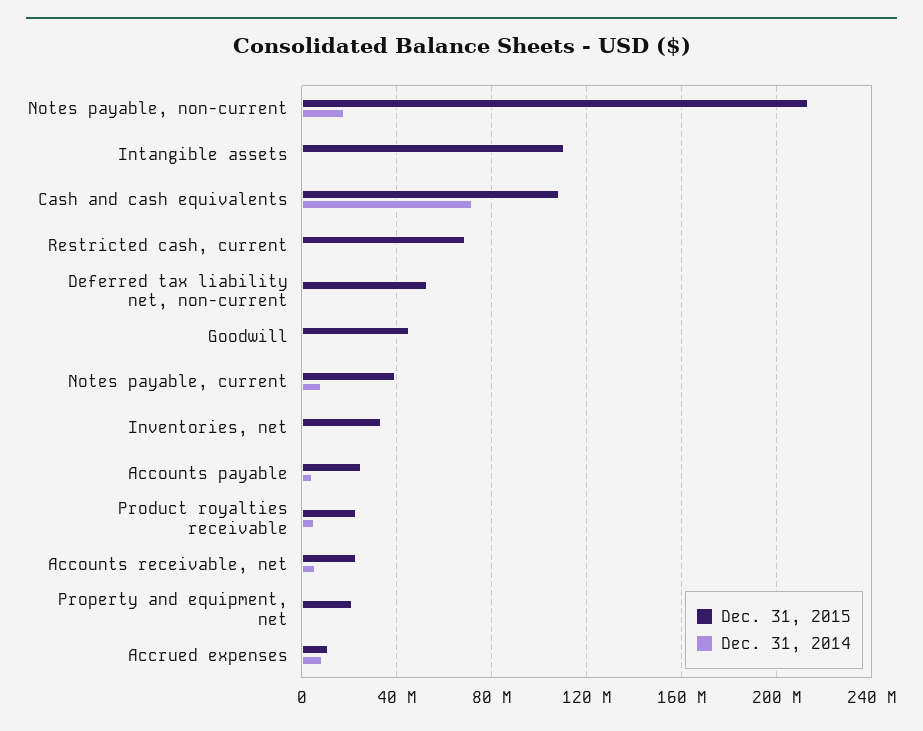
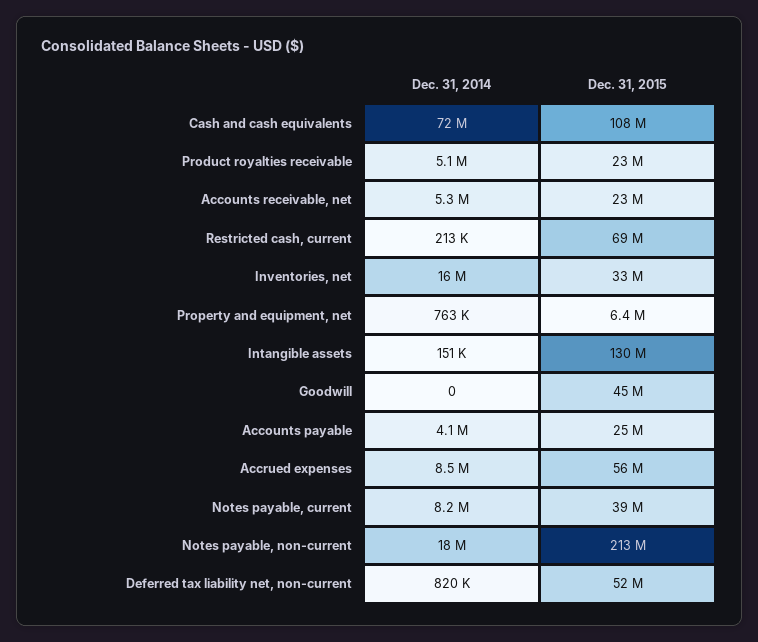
Dec. 31, 2015, Intangible assets: 110000000 -> 130000000
Dec. 31, 2014, Inventories, net: 0 -> 16000000
Dec. 31, 2015, Property and equipment, net: 20000000 -> 6400000
Dec. 31, 2015, Accrued expenses: 10000000 -> 56000000

